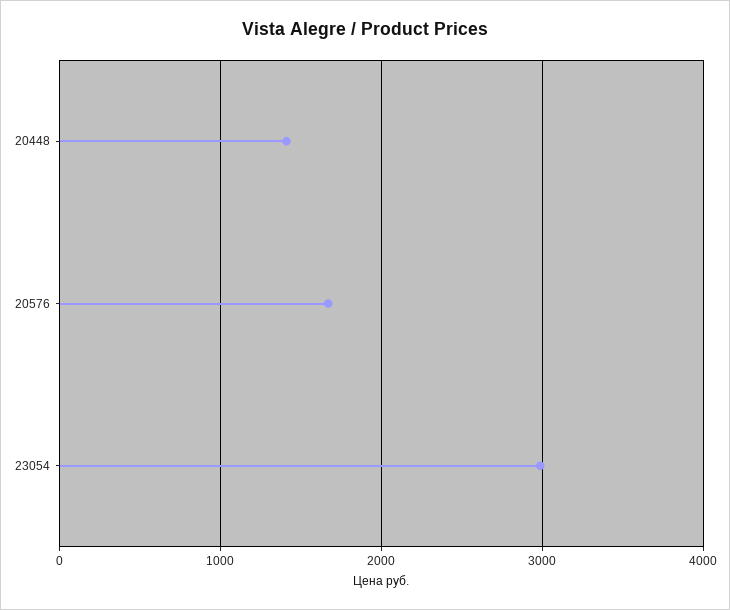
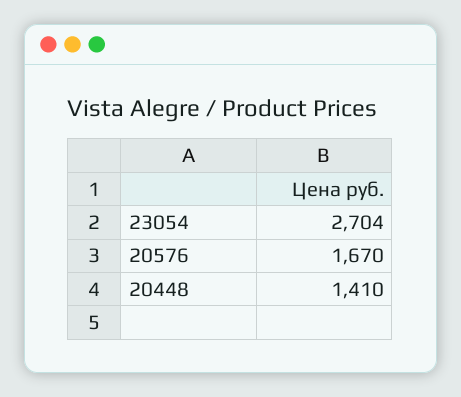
23054: 3000 -> 2704

